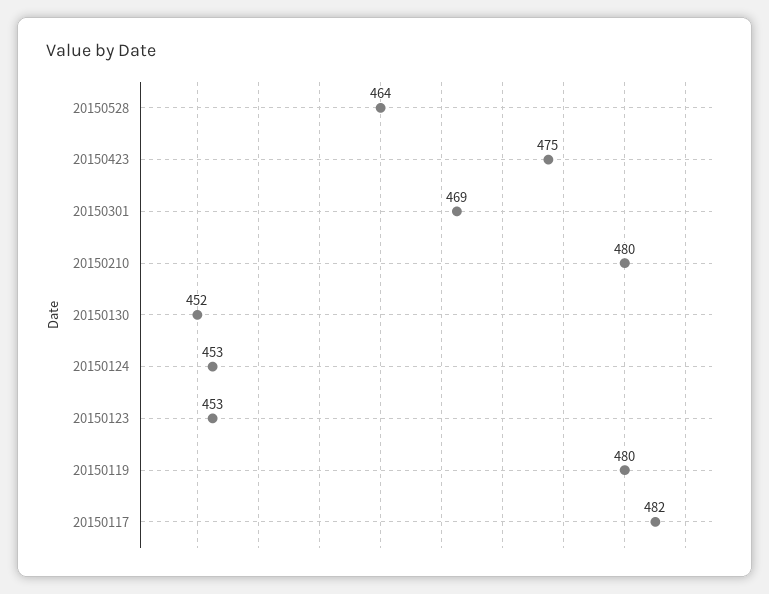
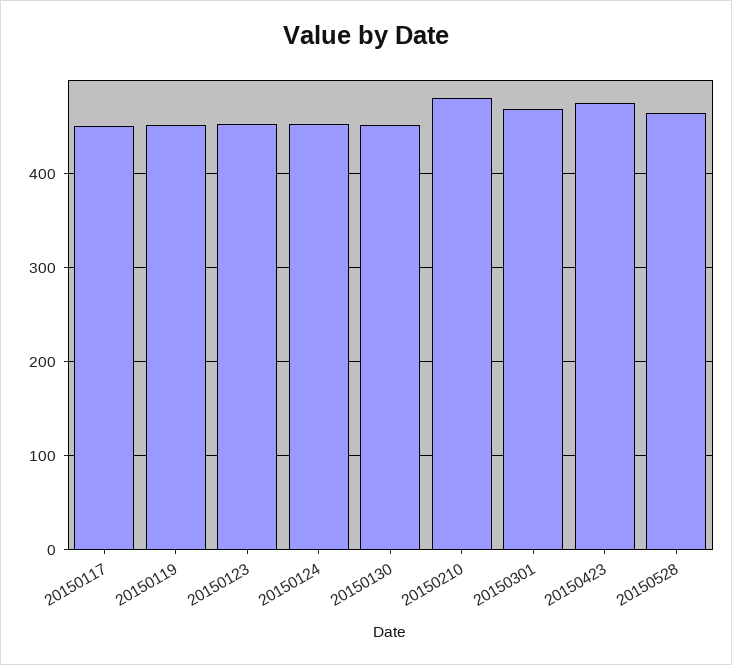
20150119: 480 -> 450
20150117: 482 -> 450

